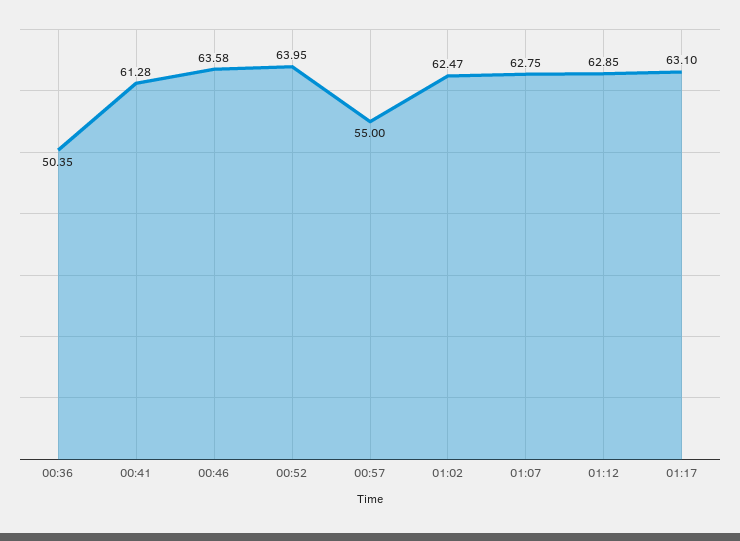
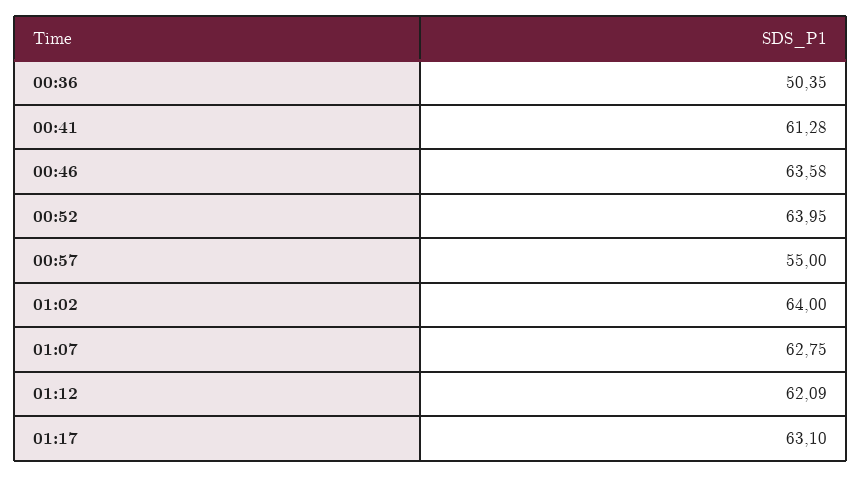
01:02: 62.47 -> 64
01:12: 62.85 -> 62.09

